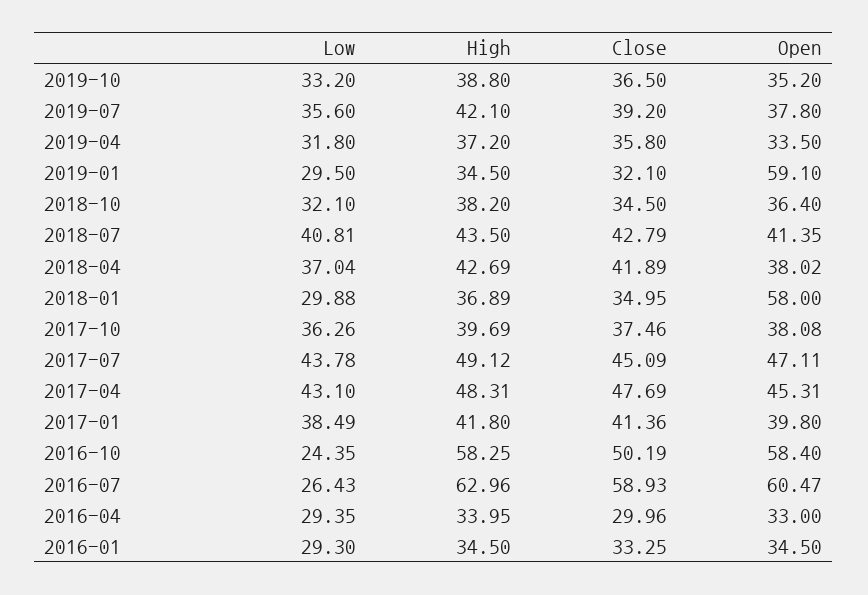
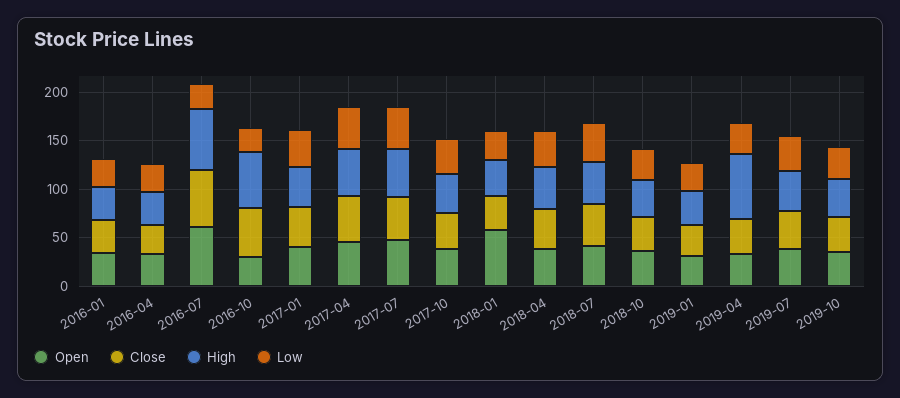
High, 2019-04: 37.2 -> 70
Open, 2019-01: 59.1 -> 30
Open, 2016-10: 58.4 -> 30

